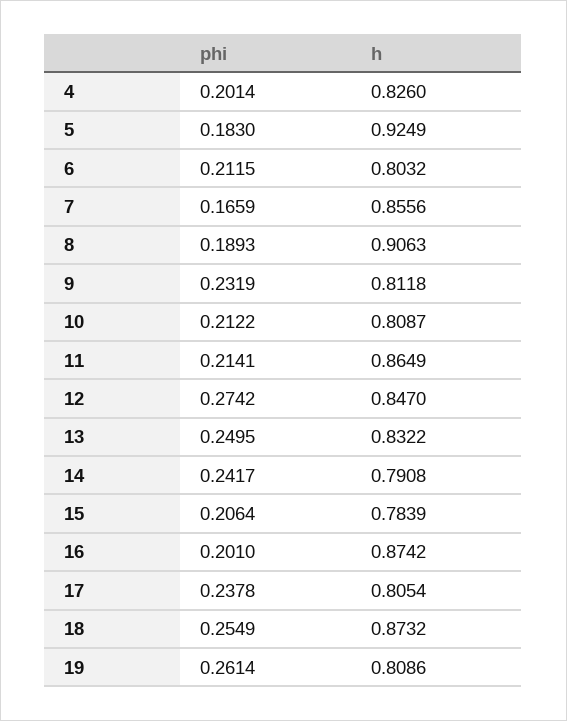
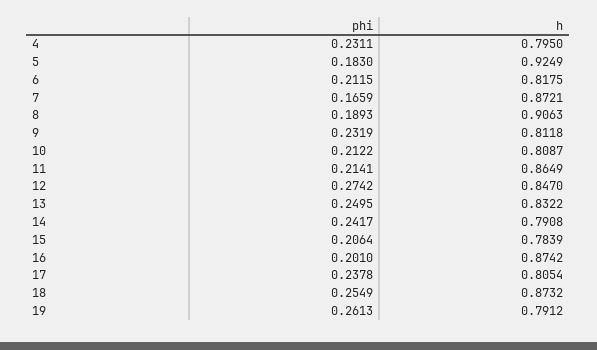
phi, 4: 0.2014 -> 0.2311
h, 4: 0.826 -> 0.795
h, 6: 0.8032 -> 0.8175
h, 7: 0.8556 -> 0.8721
phi, 19: 0.2614 -> 0.2613
h, 19: 0.8086 -> 0.7912

